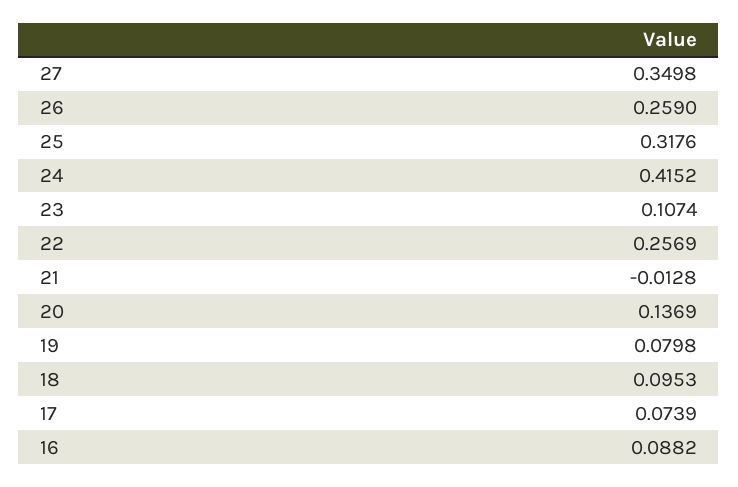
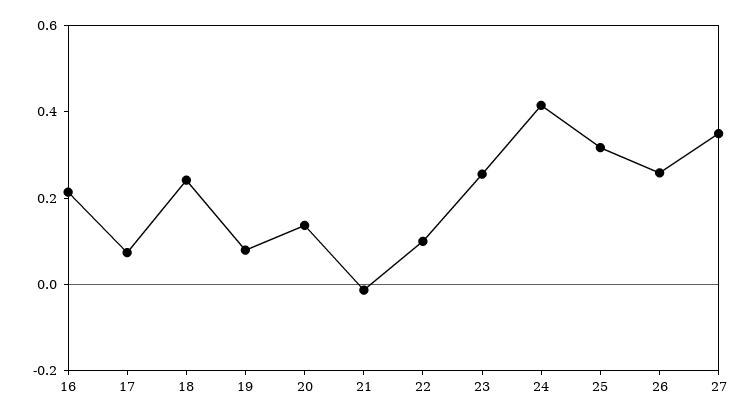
23: 0.1074 -> 0.25
22: 0.2569 -> 0.1
18: 0.0953 -> 0.25
16: 0.0882 -> 0.2

